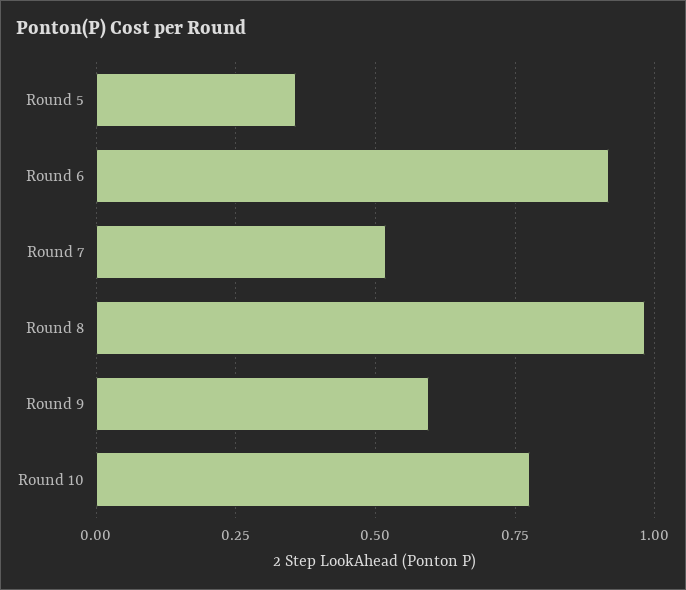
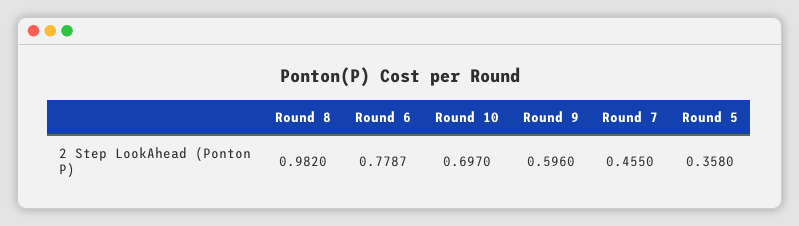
Round 6: 0.925 -> 0.7787
Round 7: 0.525 -> 0.455
Round 10: 0.775 -> 0.697

